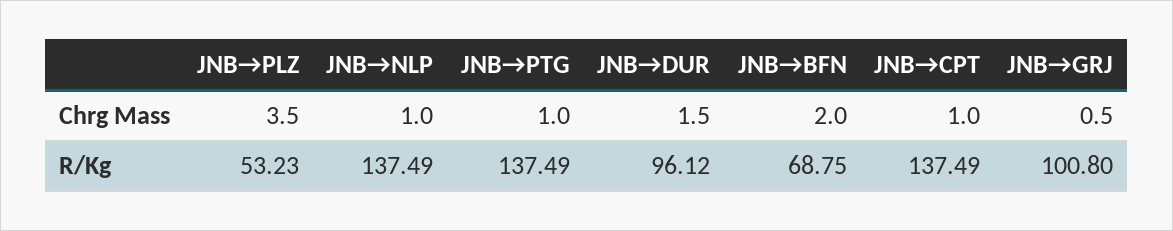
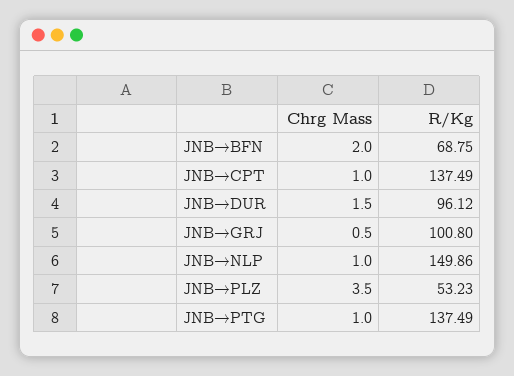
JNB→NLP, R/Kg: 137.49 -> 149.86

